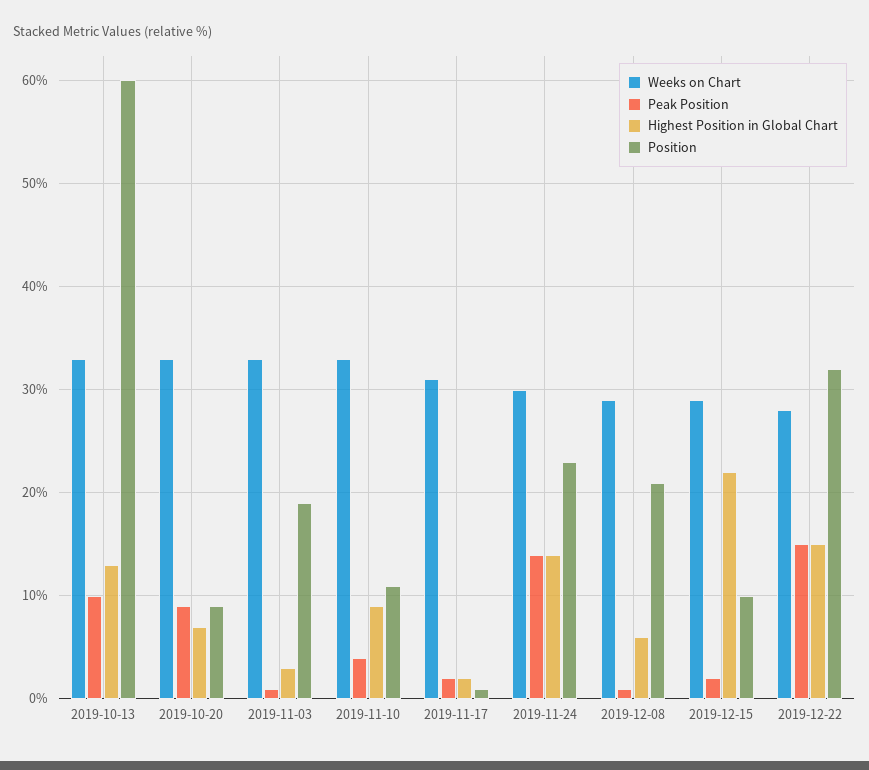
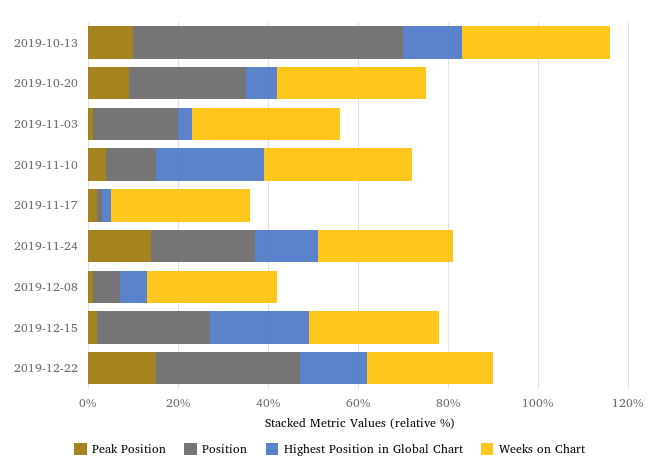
Position, 2019-10-20: 9 -> 25
Highest Position in Global Chart, 2019-11-10: 9 -> 25
Position, 2019-12-08: 21 -> 5
Position, 2019-12-15: 10 -> 25

